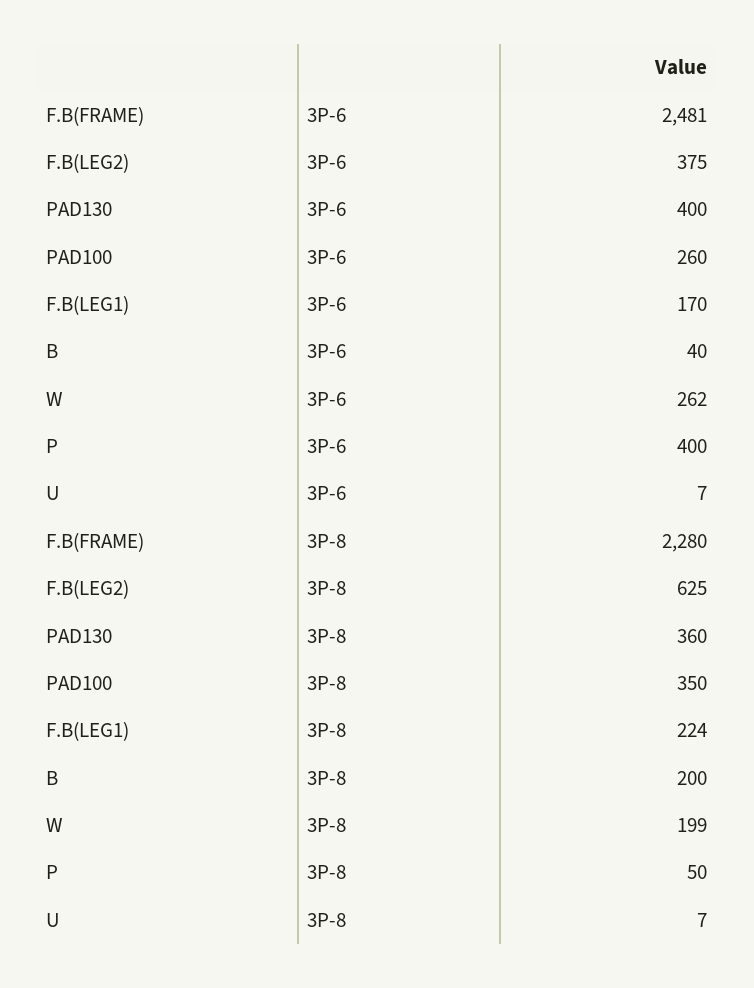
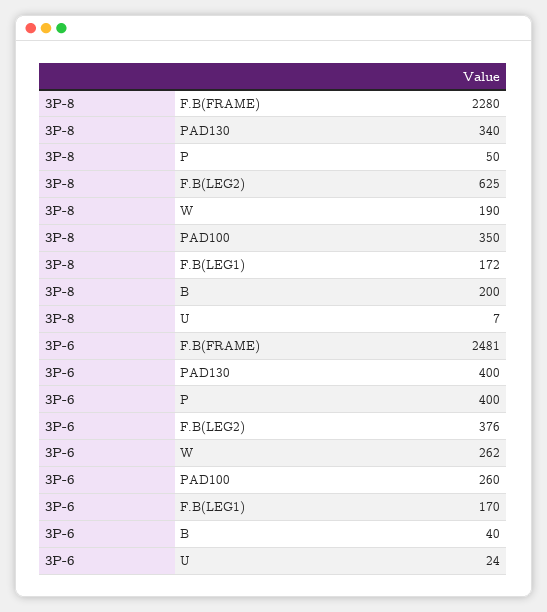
F.B(LEG2), 3P-6: 375 -> 376
U, 3P-6: 7 -> 24
PAD130, 3P-8: 360 -> 340
F.B(LEG1), 3P-8: 224 -> 172
W, 3P-8: 199 -> 190

